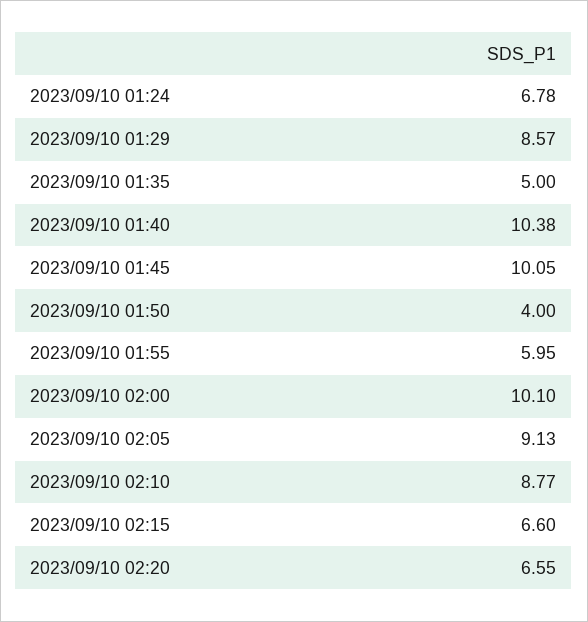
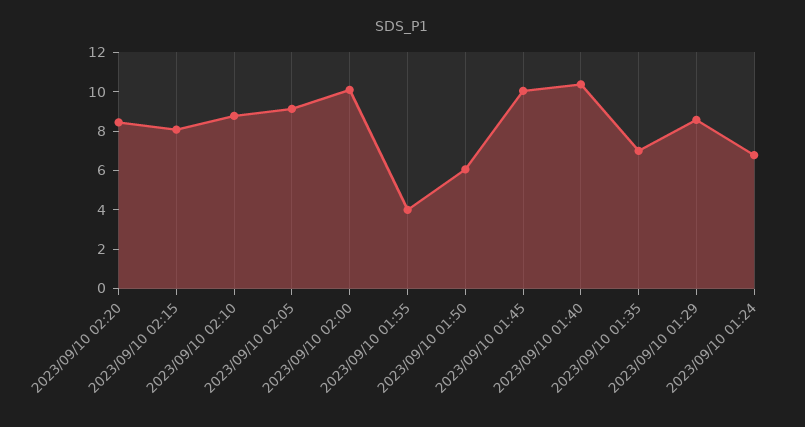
2023/09/10 01:35: 5 -> 7
2023/09/10 01:50: 4 -> 6
2023/09/10 01:55: 5.95 -> 4
2023/09/10 02:15: 6.6 -> 8
2023/09/10 02:20: 6.55 -> 8.5

